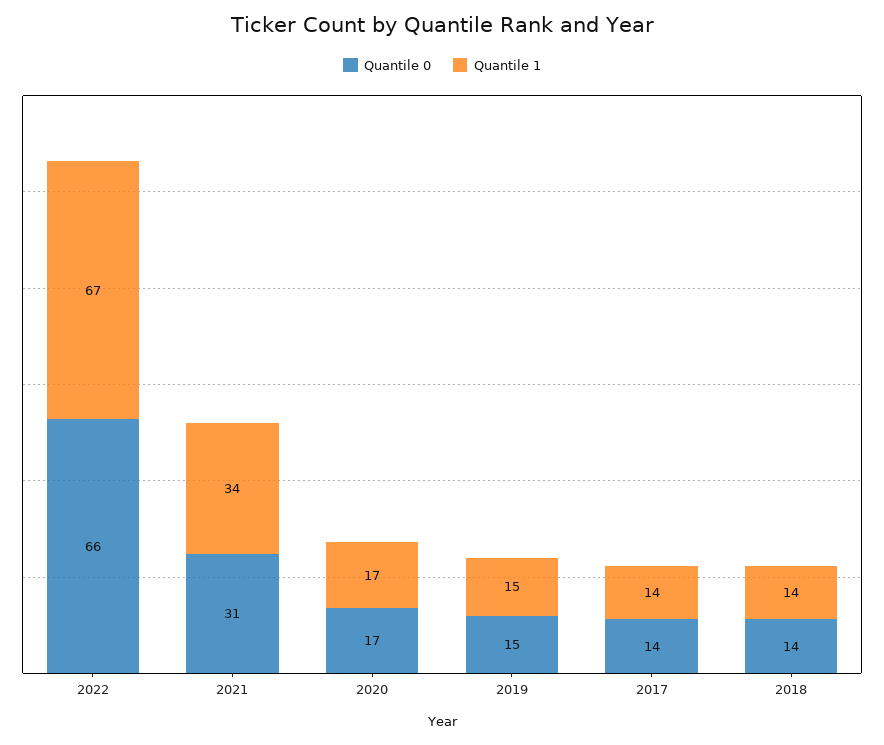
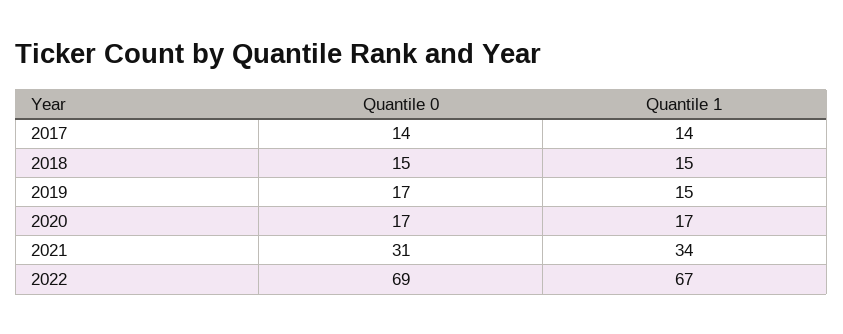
Quantile 0, 2022: 66 -> 69
Quantile 0, 2019: 15 -> 17
Quantile 0, 2018: 14 -> 15
Quantile 1, 2018: 14 -> 15

